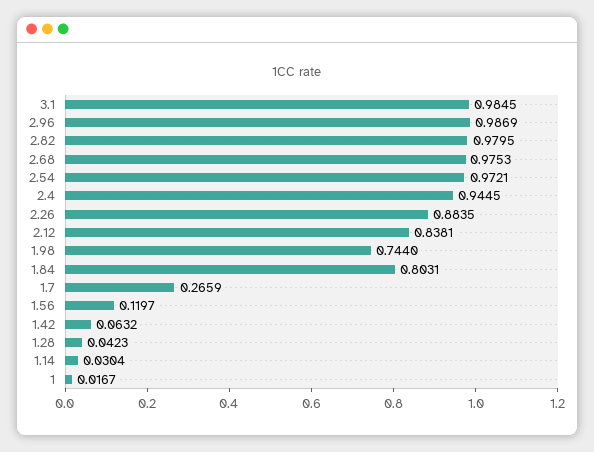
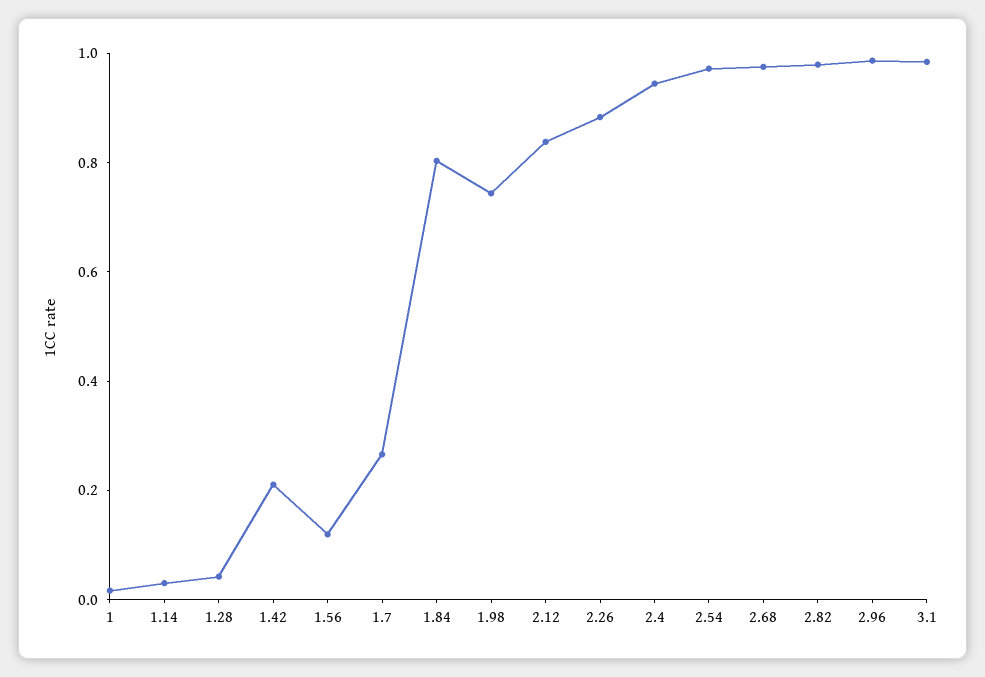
1.42: 0.0632 -> 0.2

